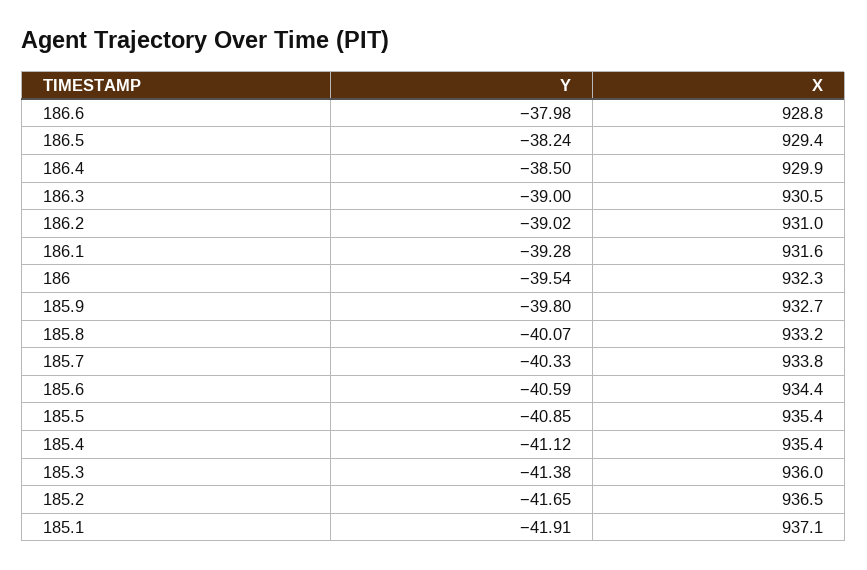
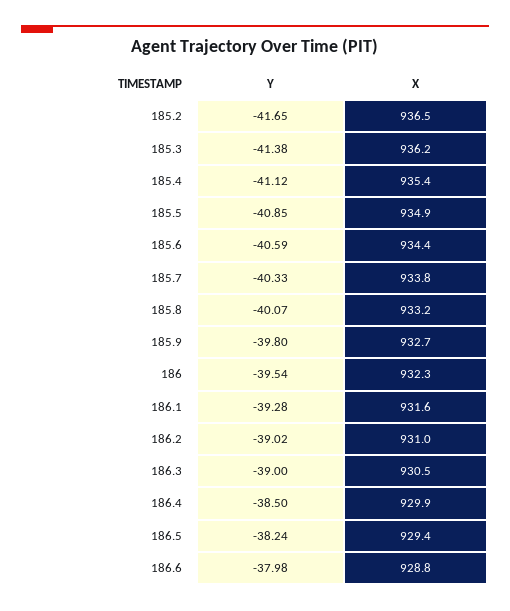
X, 185.5: 935.4 -> 934.9
X, 185.3: 936 -> 936.2
Y, 185.1: -41.91 -> none
X, 185.1: 937.1 -> none

